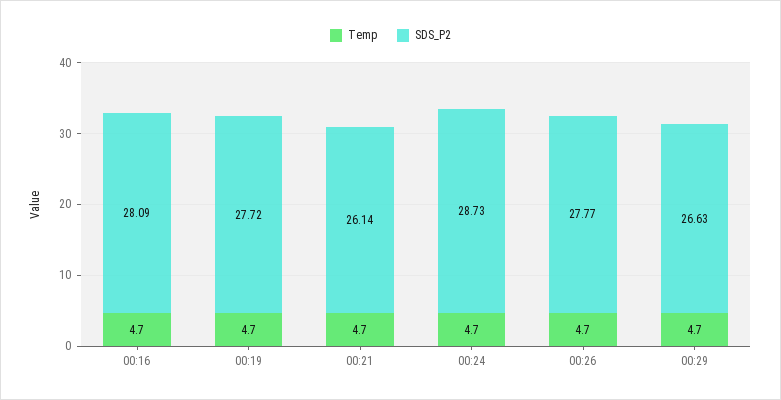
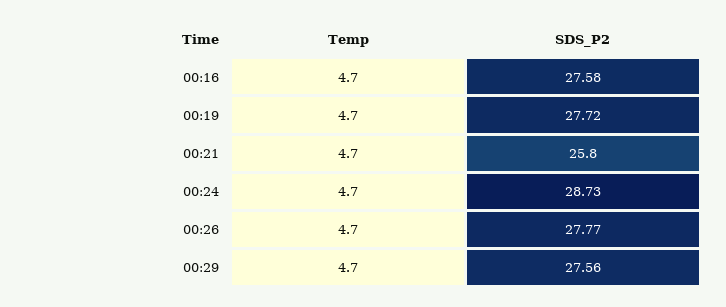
SDS_P2, 00:16: 28.09 -> 27.58
SDS_P2, 00:21: 26.14 -> 25.8
SDS_P2, 00:29: 26.63 -> 27.56

